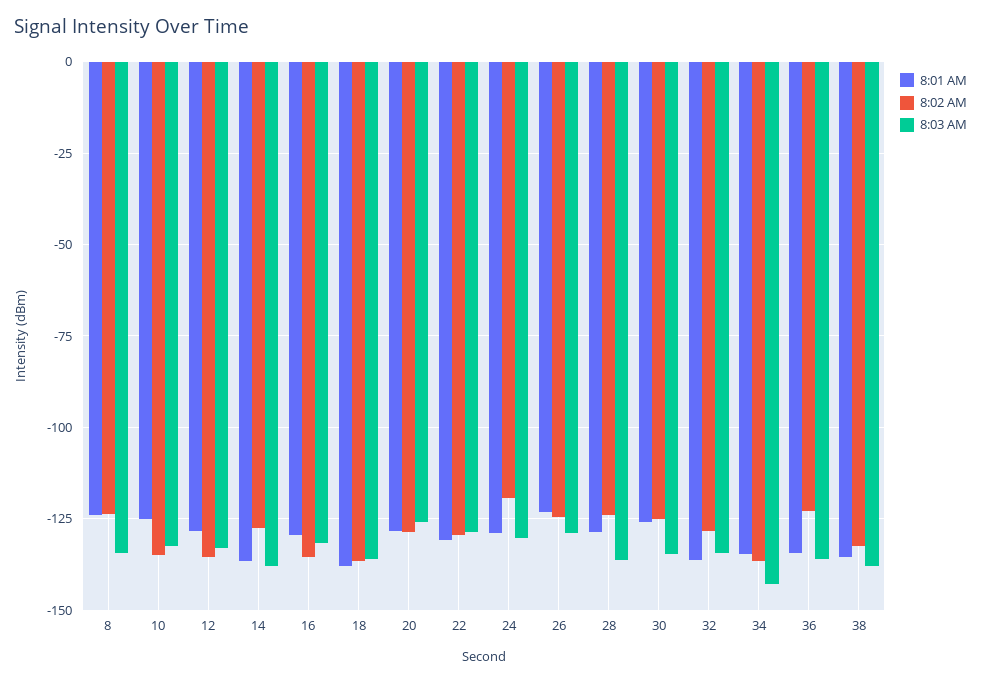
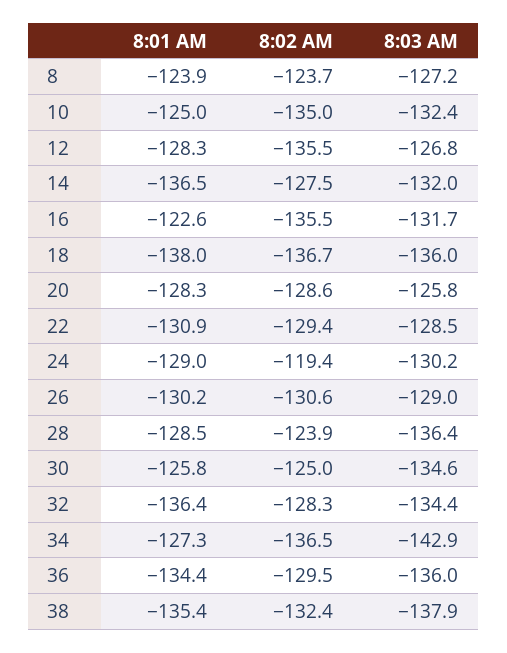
8:03 AM, 8: -135 -> -127.2
8:03 AM, 12: -132.5 -> -126.8
8:03 AM, 14: -137.5 -> -132
8:01 AM, 16: -130 -> -122.6
8:01 AM, 26: -122.5 -> -130.2
8:02 AM, 26: -125 -> -130.6
8:01 AM, 34: -135 -> -127.3
8:02 AM, 36: -122.5 -> -129.5

